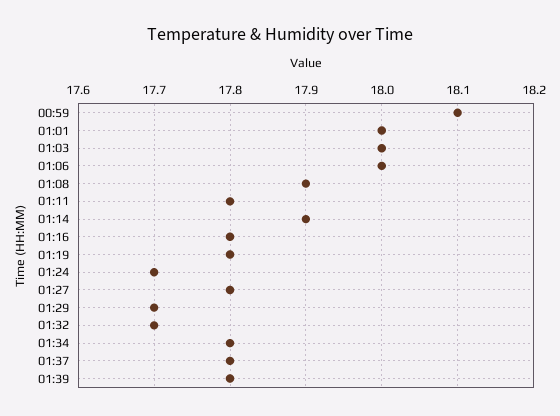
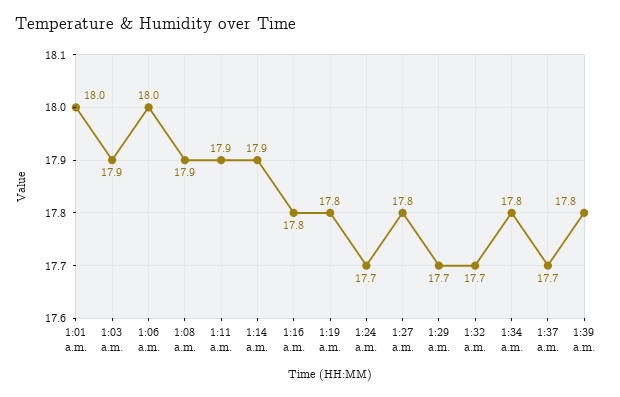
00:59: 18.1 -> none
01:03: 18 -> 17.9
01:11: 17.8 -> 17.9
01:37: 17.8 -> 17.7

